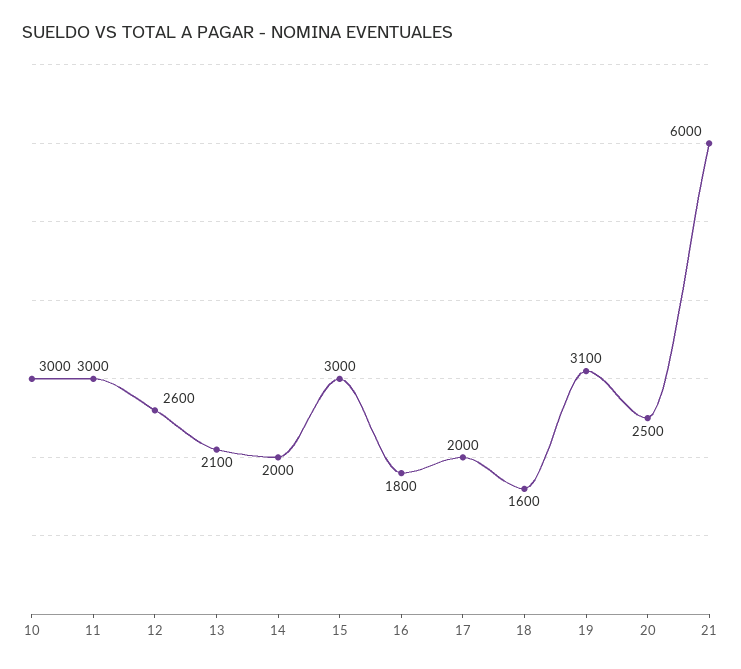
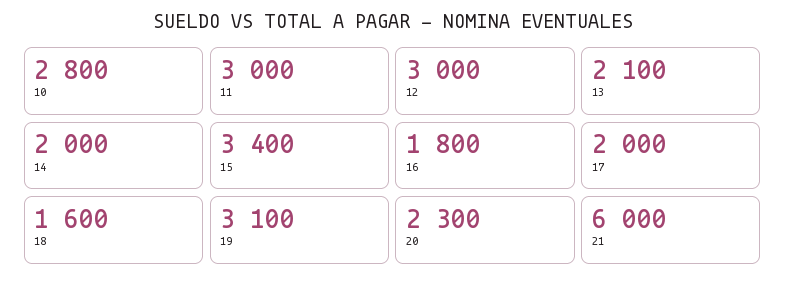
10: 3000 -> 2800
12: 2600 -> 3000
15: 3000 -> 3400
20: 2500 -> 2300

